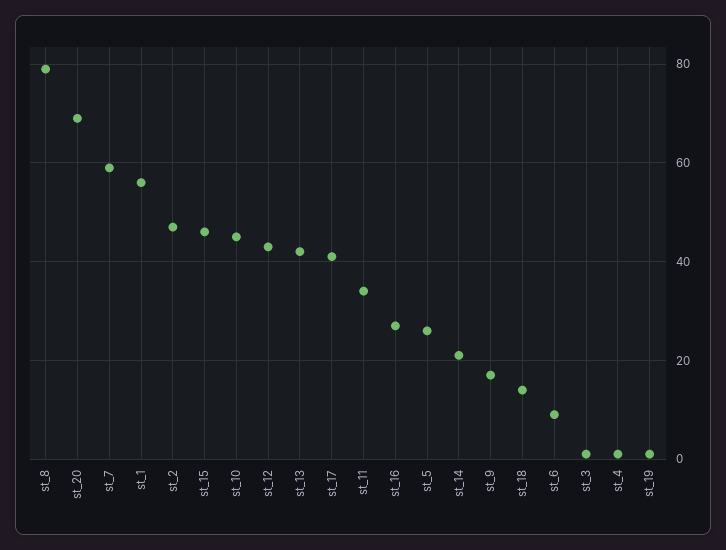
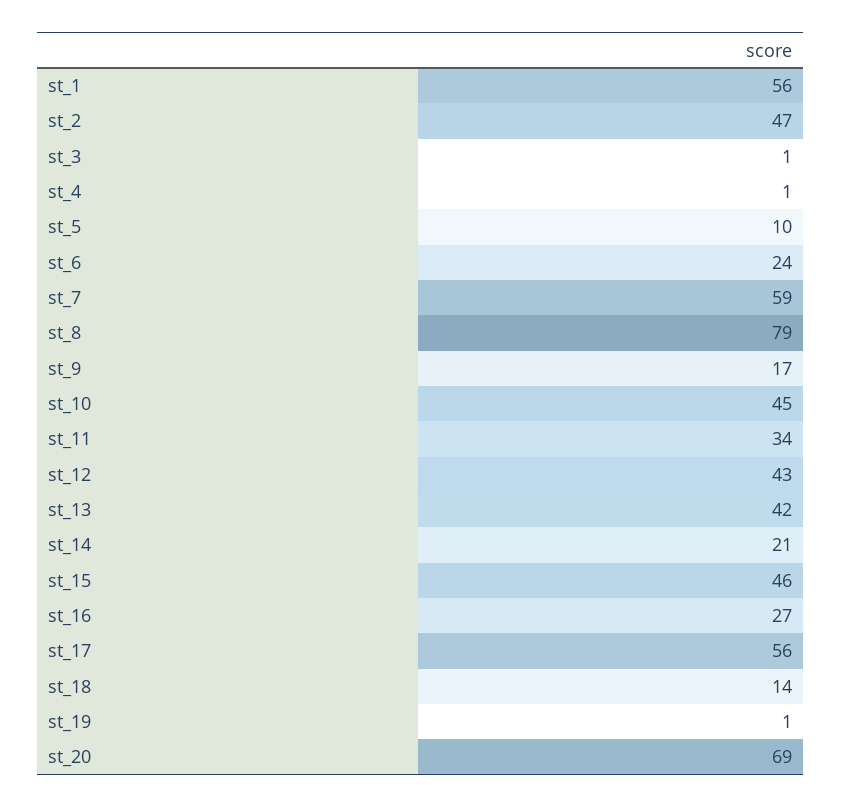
st_17: 40 -> 56
st_5: 25 -> 10
st_6: 10 -> 24

